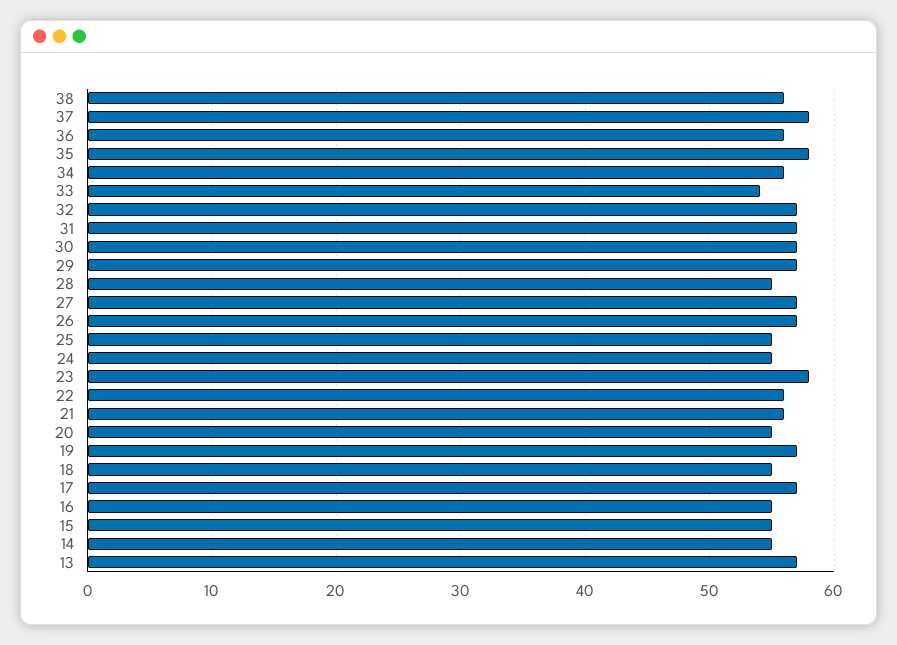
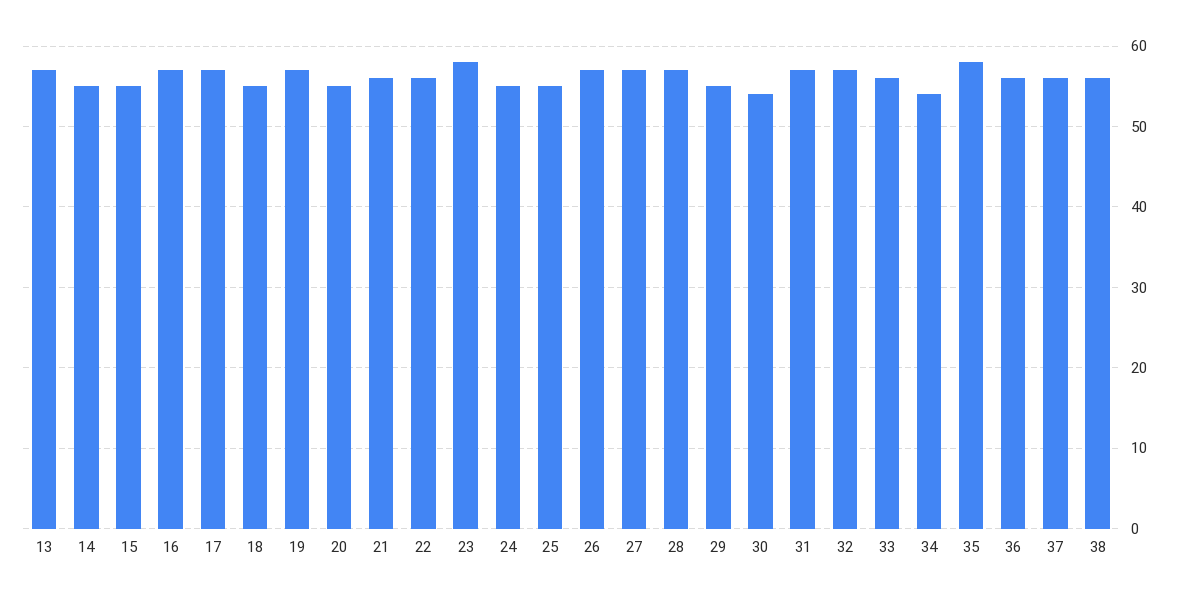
37: 58 -> 56
34: 56 -> 54
33: 54 -> 56
30: 57 -> 54
29: 57 -> 55
28: 55 -> 57
16: 55 -> 57

